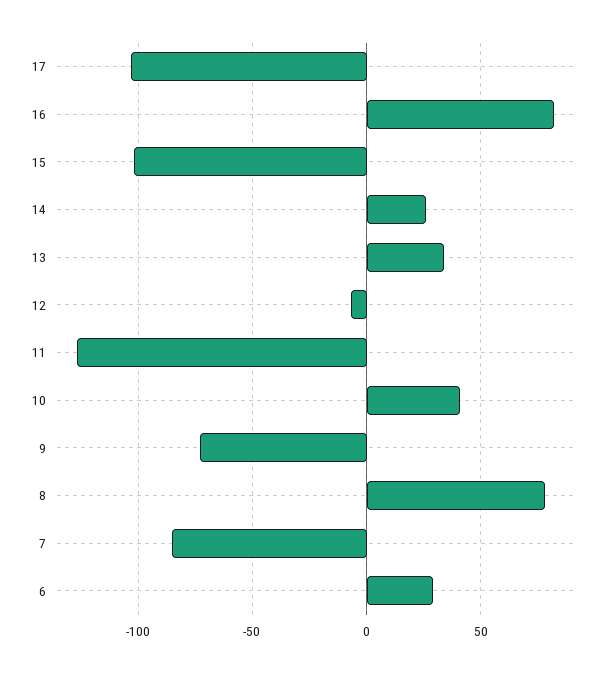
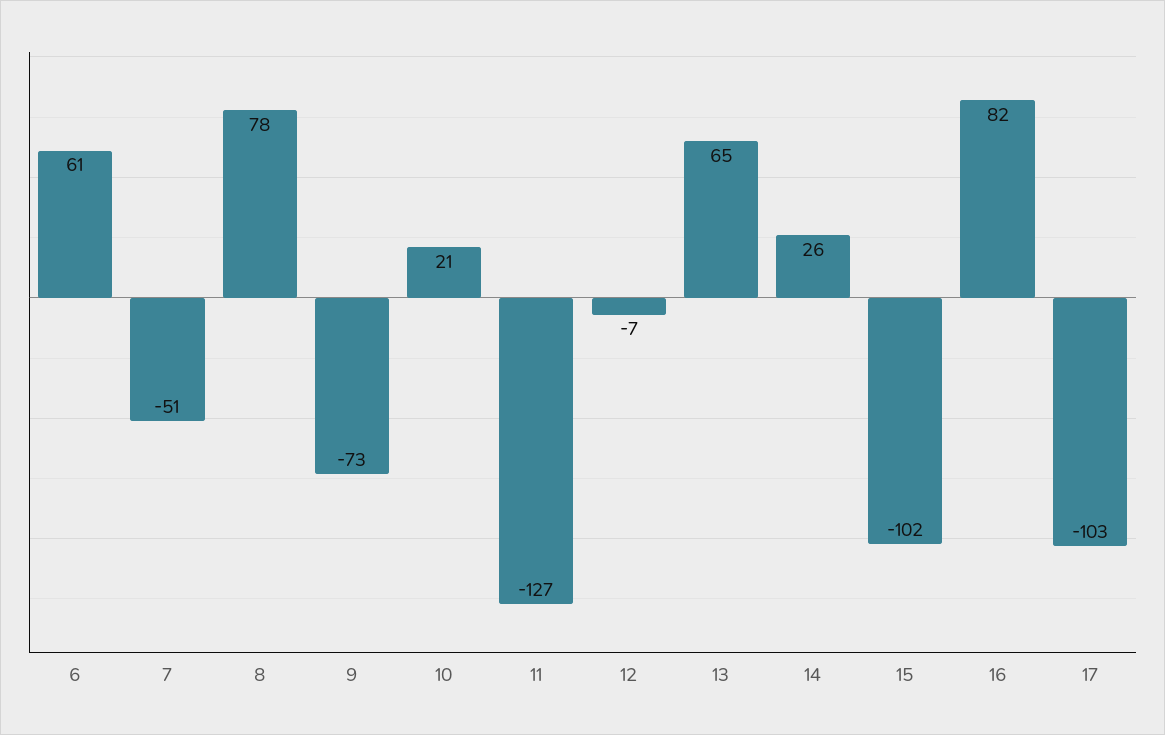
13: 35 -> 65
10: 40 -> 21
7: -85 -> -51
6: 30 -> 61

